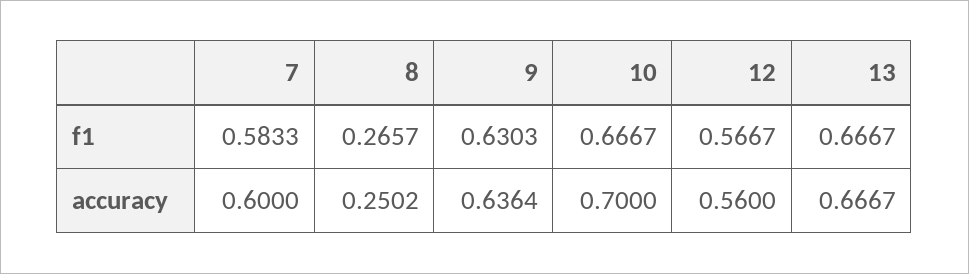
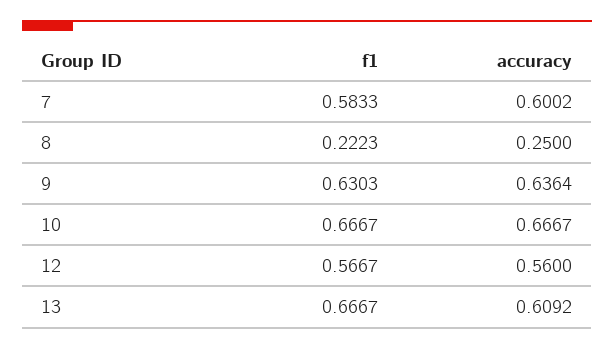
8, f1: 0.2657 -> 0.2223
7, accuracy: 0.6 -> 0.6002
8, accuracy: 0.2502 -> 0.25
10, accuracy: 0.7 -> 0.6667
13, accuracy: 0.6667 -> 0.6092

